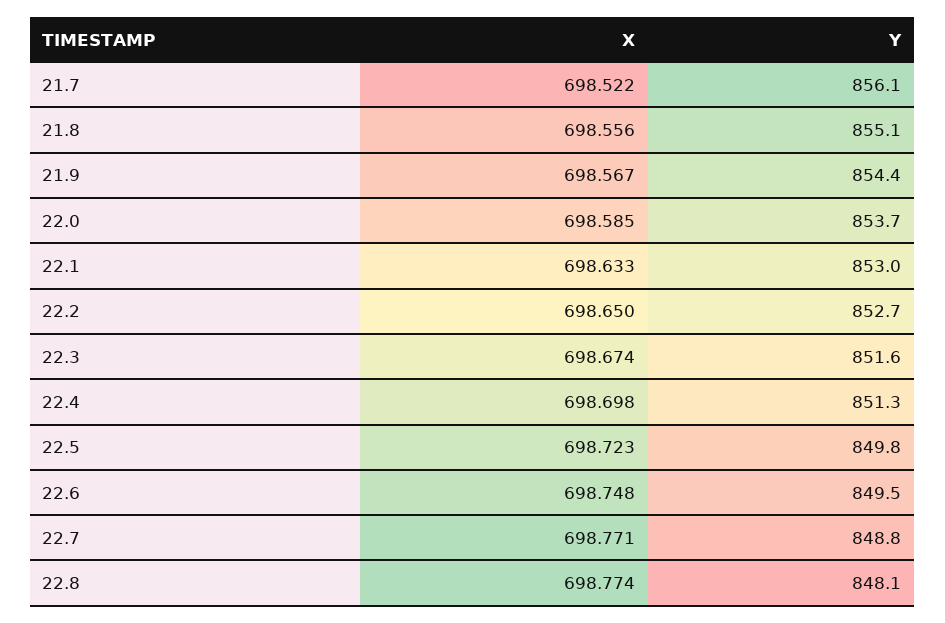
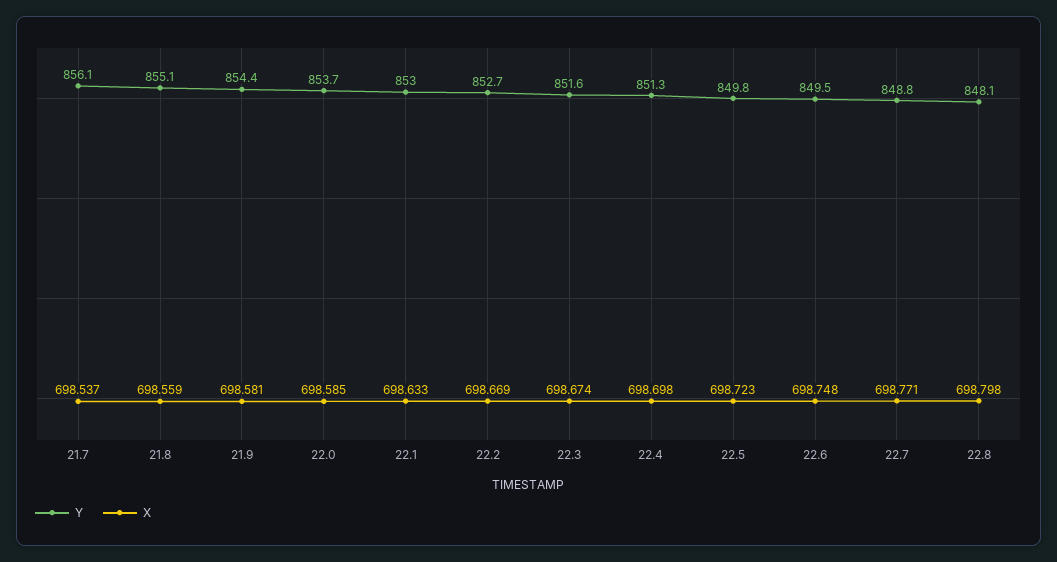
X, 21.7: 698.522 -> 698.537
X, 21.8: 698.556 -> 698.559
X, 21.9: 698.567 -> 698.581
X, 22.2: 698.65 -> 698.669
X, 22.8: 698.774 -> 698.798

